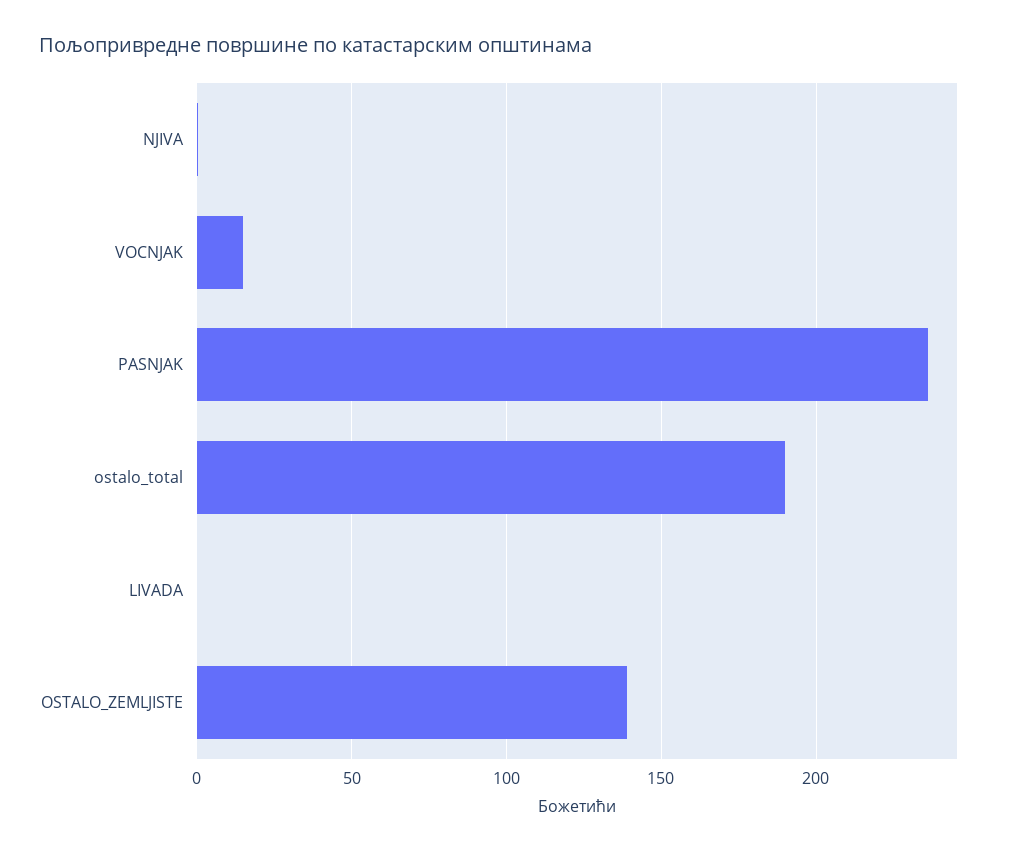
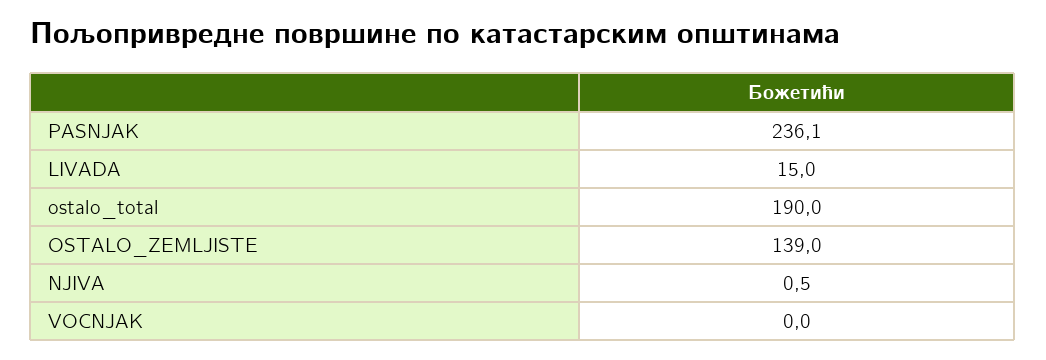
VOCNJAK: 15 -> 0
LIVADA: 0 -> 15

